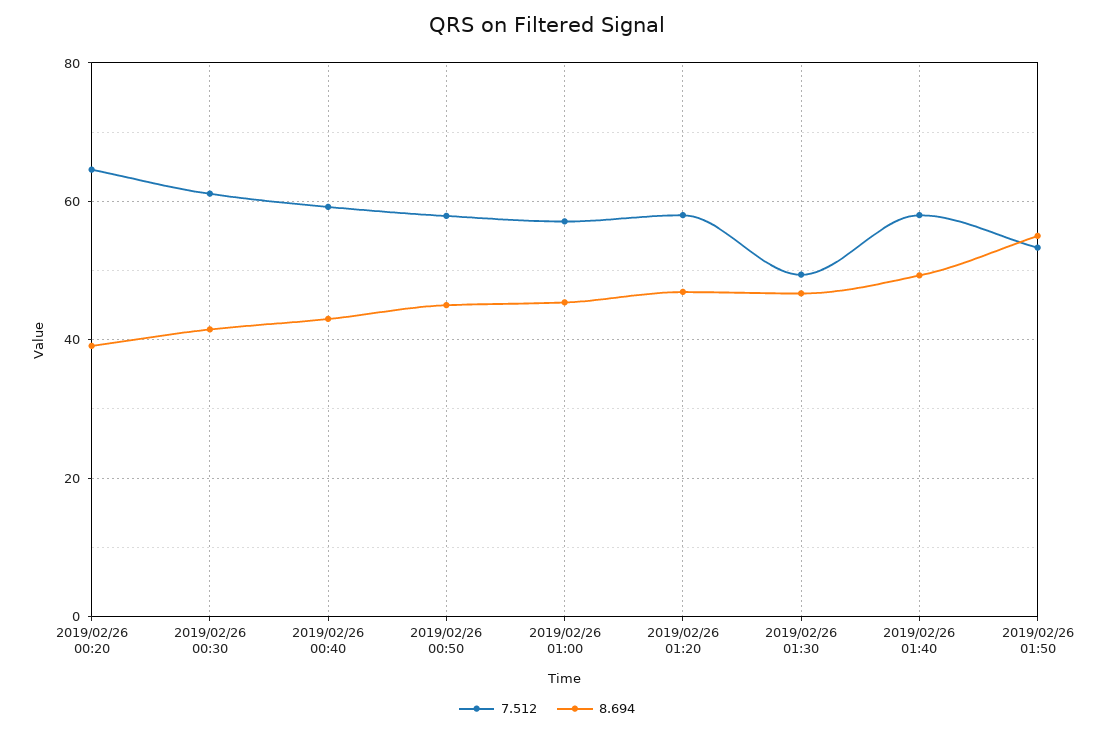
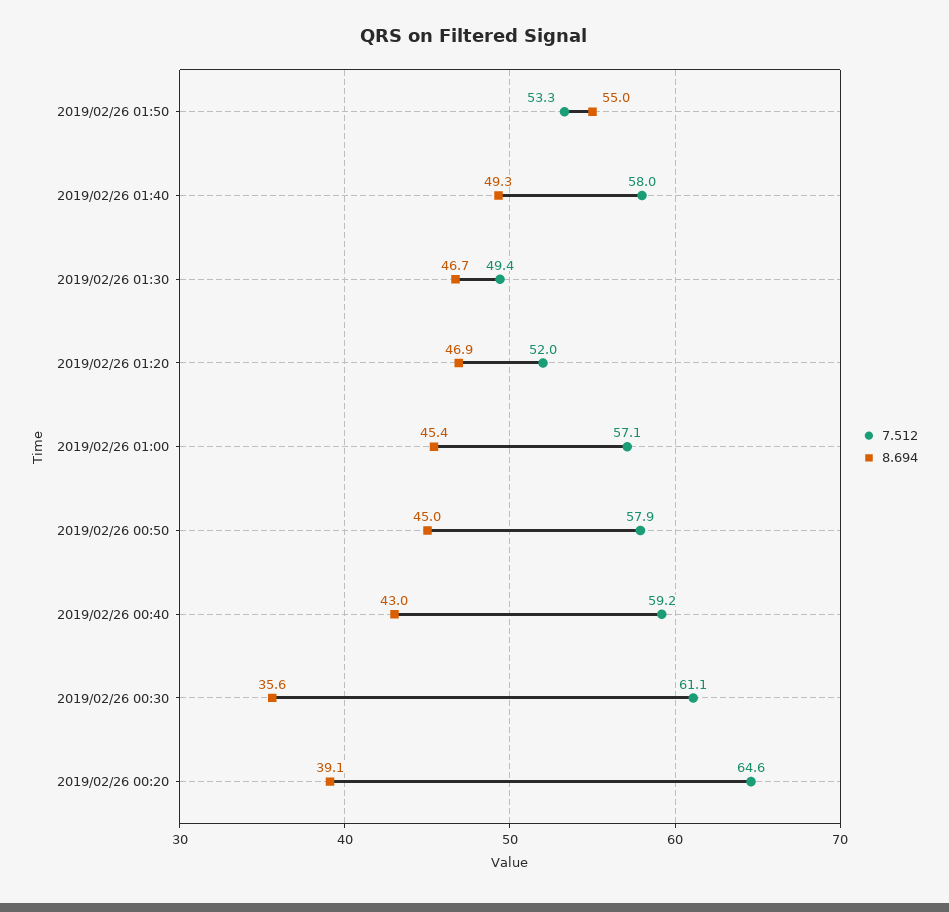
8.694, 2019/02/26 00:30: 42 -> 35.6
7.512, 2019/02/26 01:20: 58 -> 52

